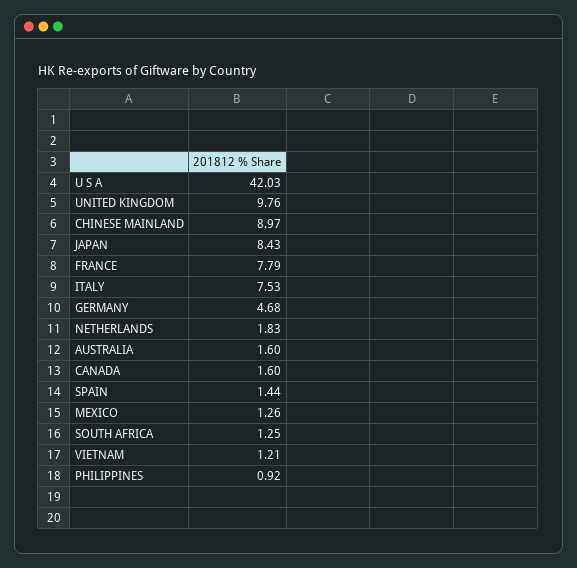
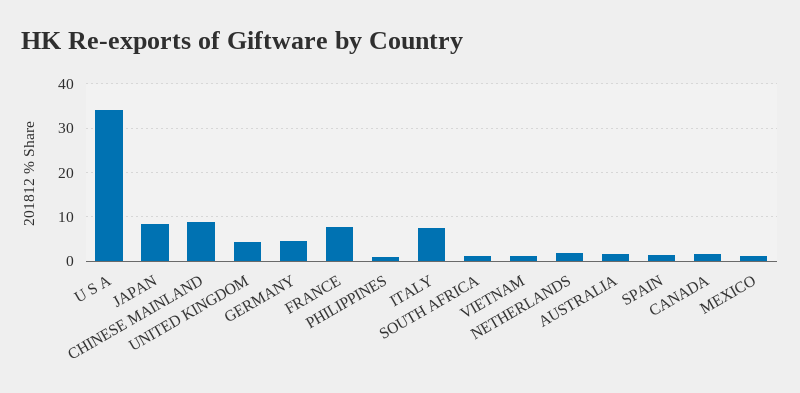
U S A: 42.03 -> 34
UNITED KINGDOM: 9.76 -> 4

